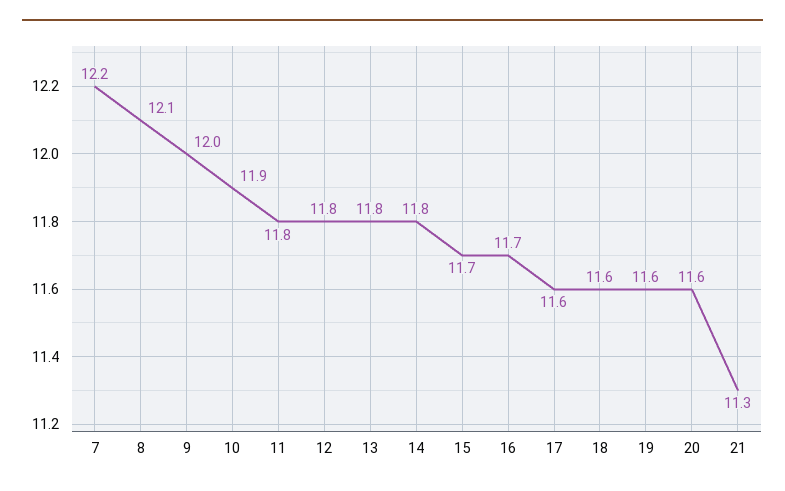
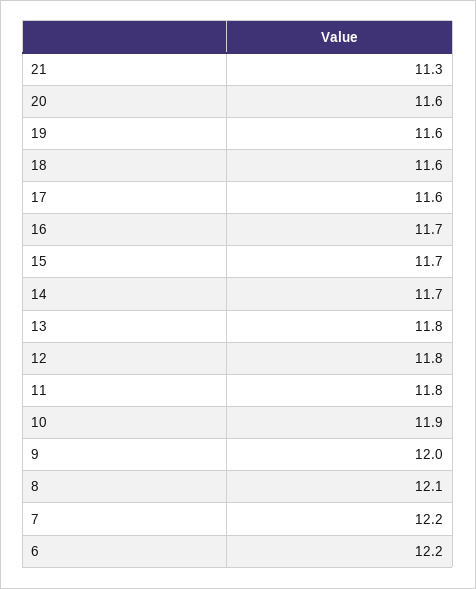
14: 11.8 -> 11.7
6: none -> 12.2

